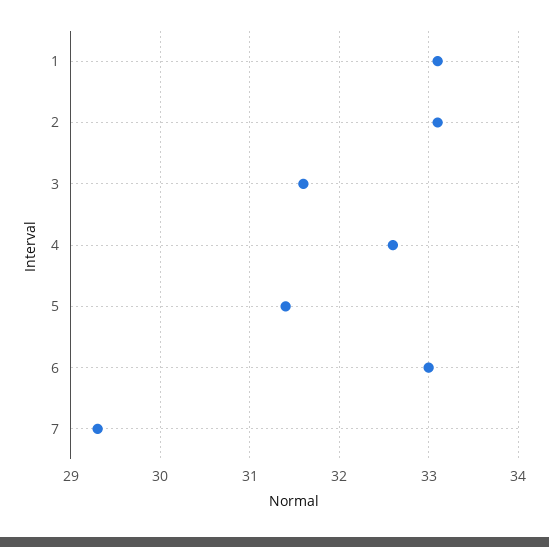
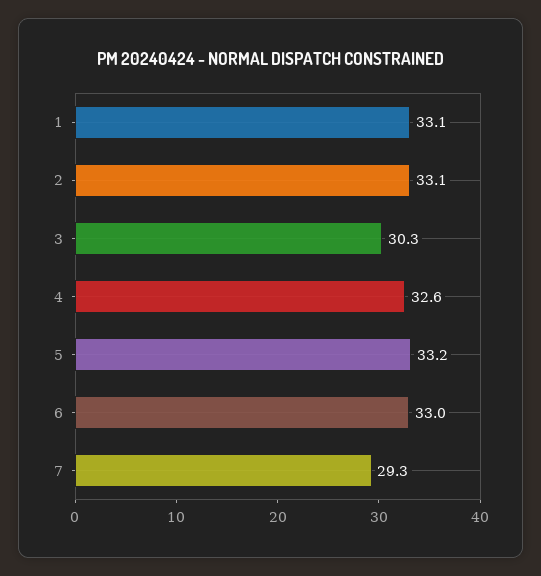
3: 31.6 -> 30.3
5: 31.4 -> 33.2

